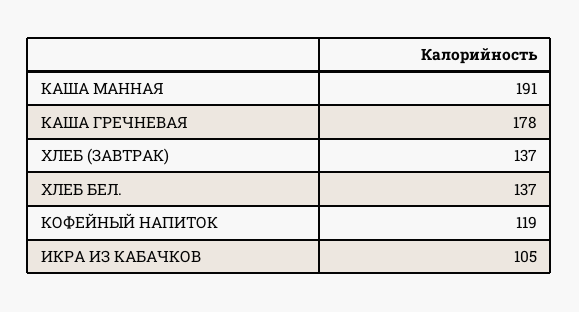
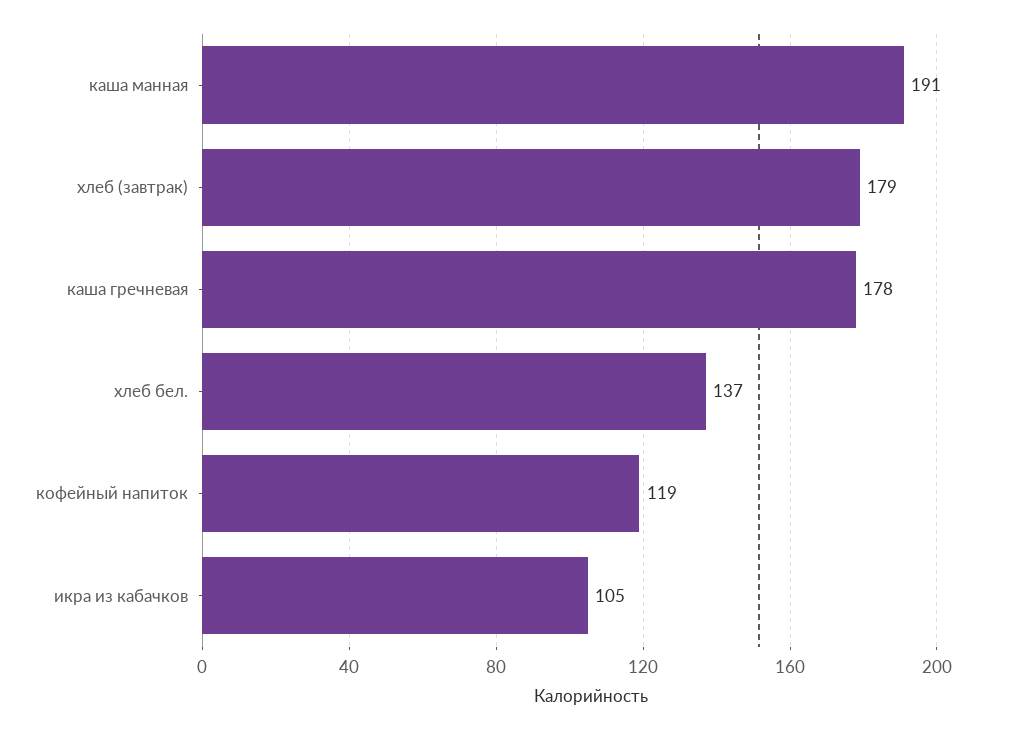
ХЛЕБ (ЗАВТРАК): 137 -> 179

